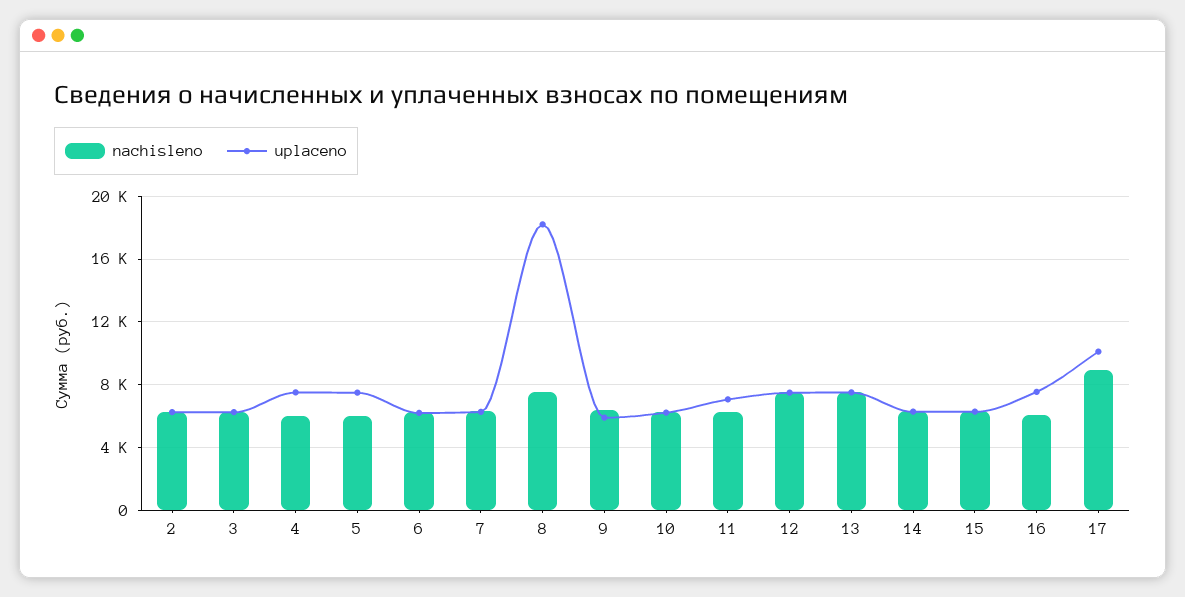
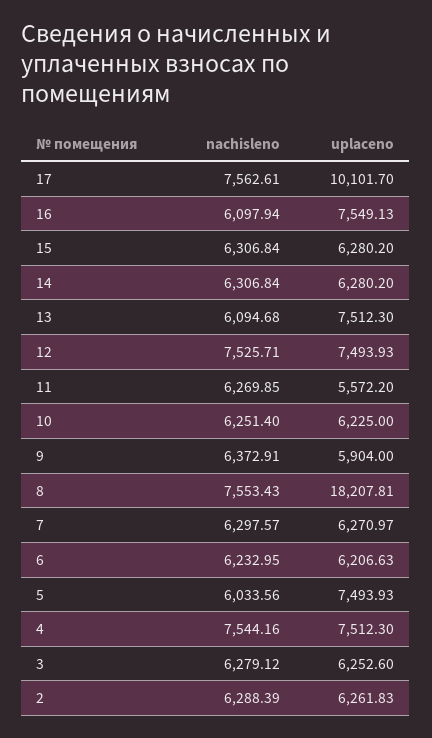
nachisleno, 4: 6000 -> 7544.16
uplaceno, 11: 7000 -> 5572.2
nachisleno, 13: 7500 -> 6094.68
nachisleno, 17: 9000 -> 7562.61

